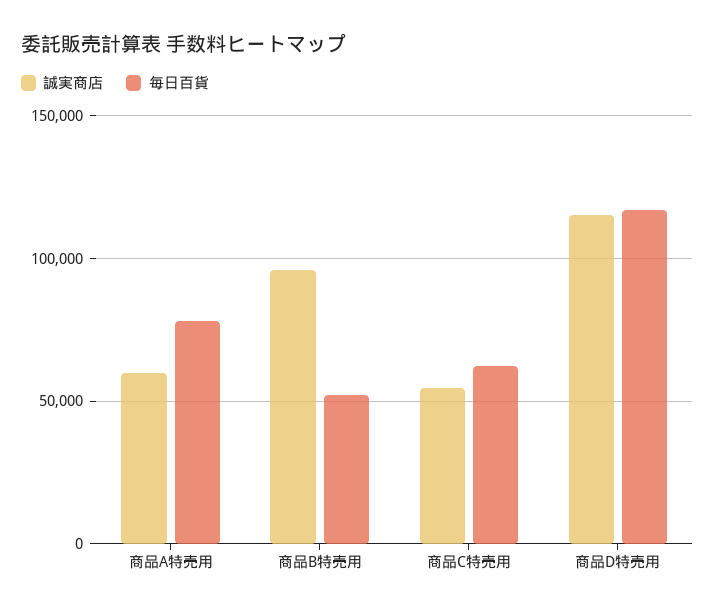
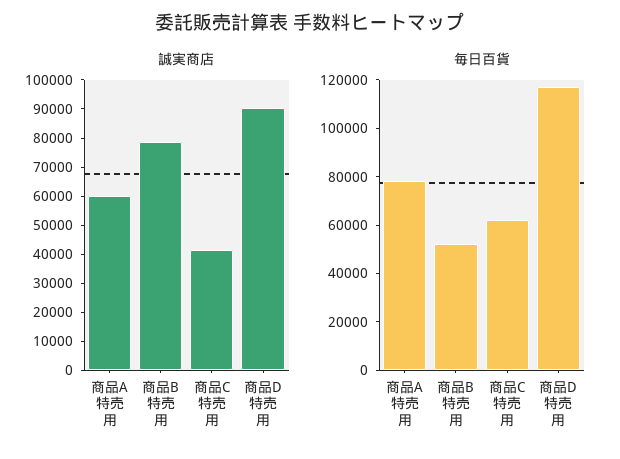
誠実商店, 商品B特売用: 95000 -> 80000
誠実商店, 商品C特売用: 55000 -> 40000
誠実商店, 商品D特売用: 115000 -> 90000

